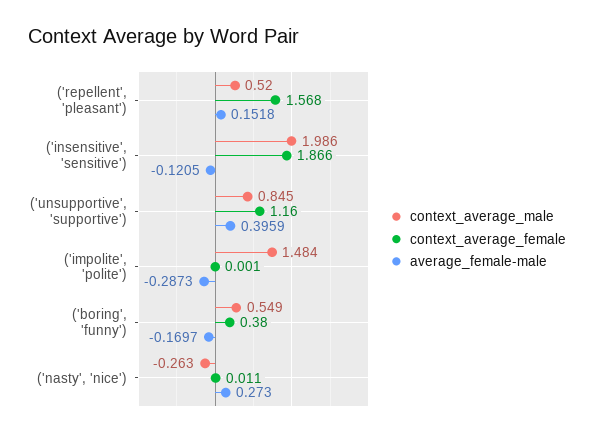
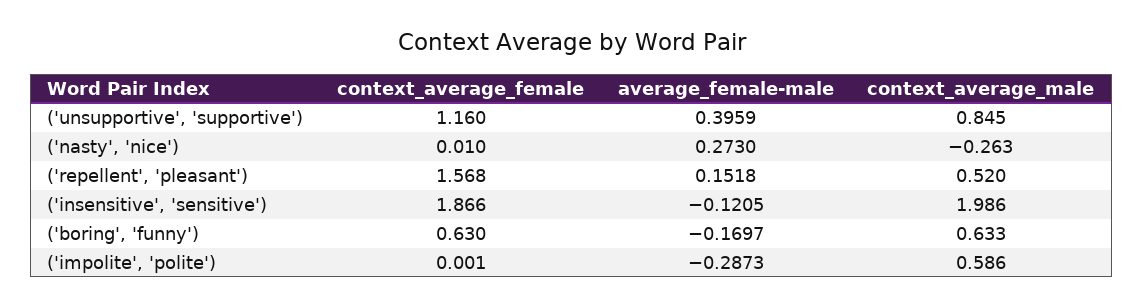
context_average_male, ('impolite', 'polite'): 1.484 -> 0.586
context_average_male, ('boring', 'funny'): 0.549 -> 0.633
context_average_female, ('boring', 'funny'): 0.38 -> 0.63
context_average_female, ('nasty', 'nice'): 0.011 -> 0.01

